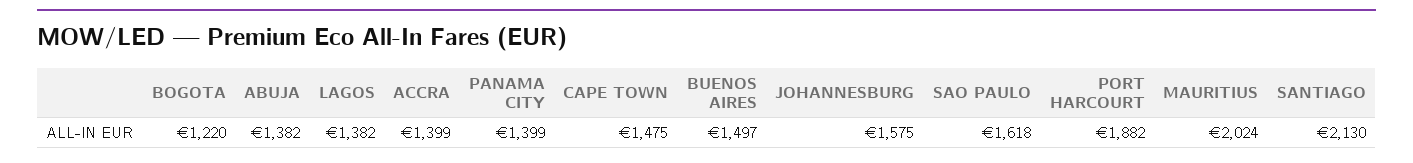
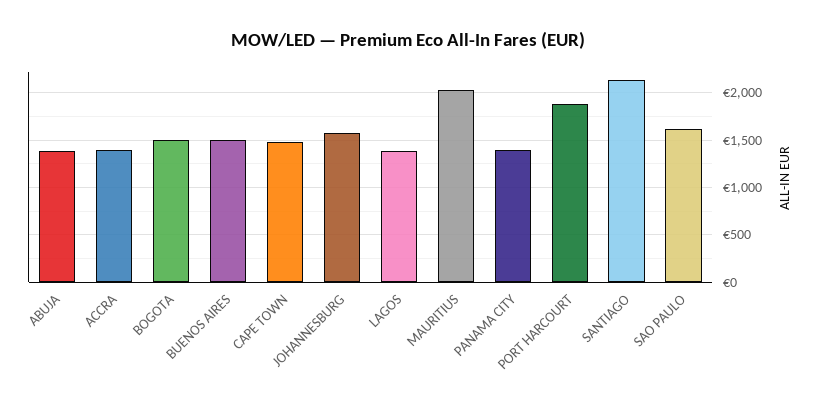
BOGOTA: 1220 -> 1500

